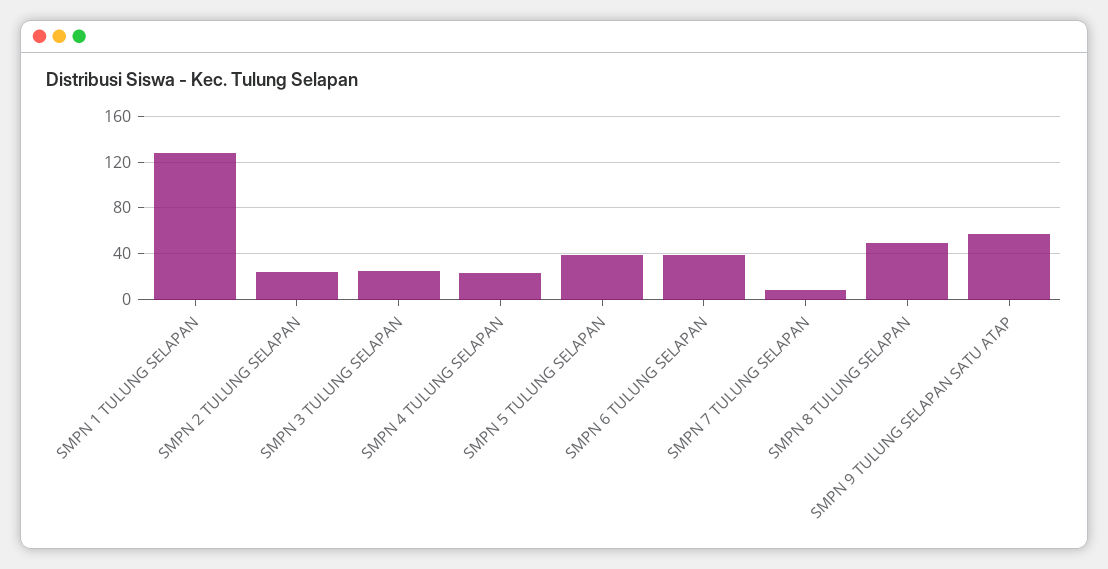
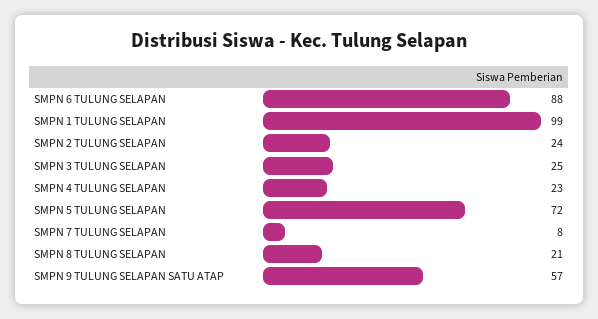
SMPN 1 TULUNG SELAPAN: 130 -> 99
SMPN 5 TULUNG SELAPAN: 40 -> 72
SMPN 6 TULUNG SELAPAN: 40 -> 88
SMPN 8 TULUNG SELAPAN: 50 -> 21

